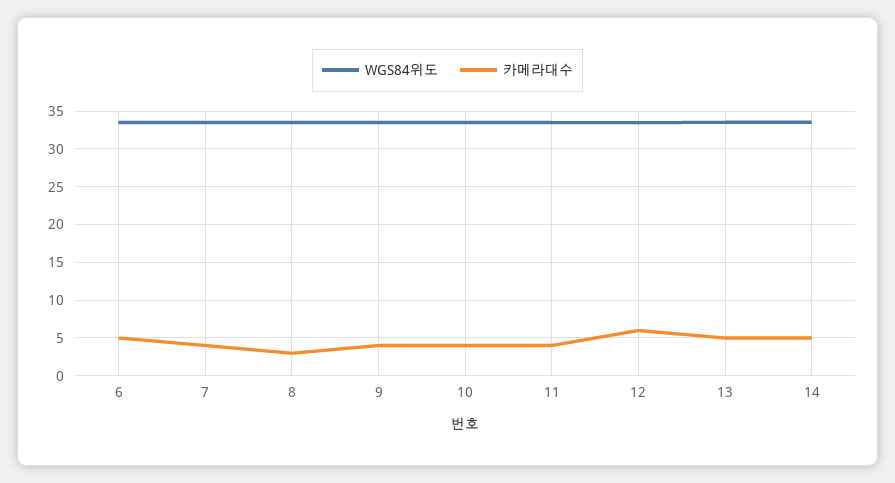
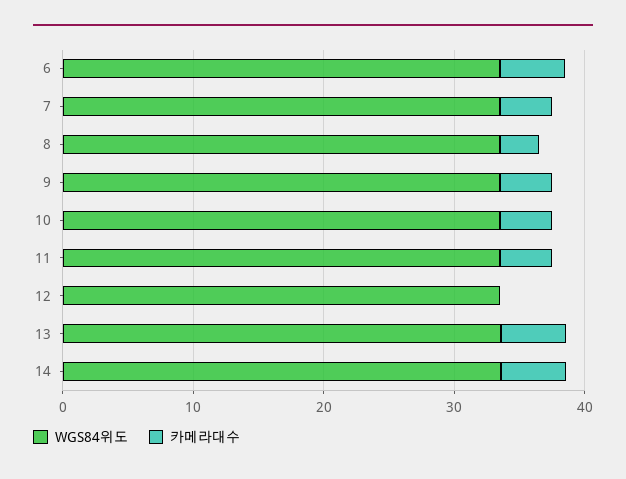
카메라대수, 12: 6 -> 0

